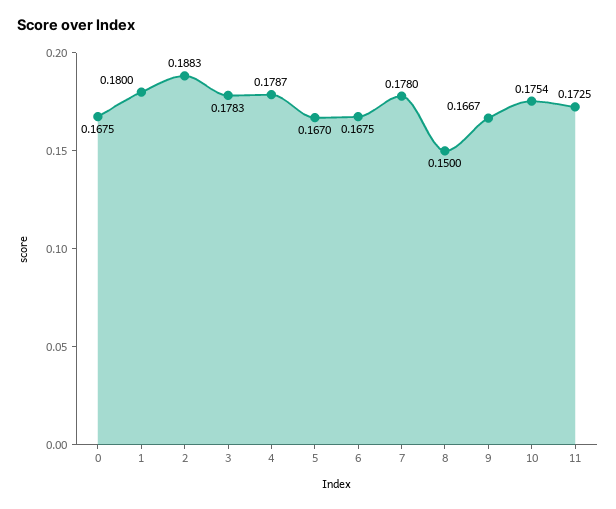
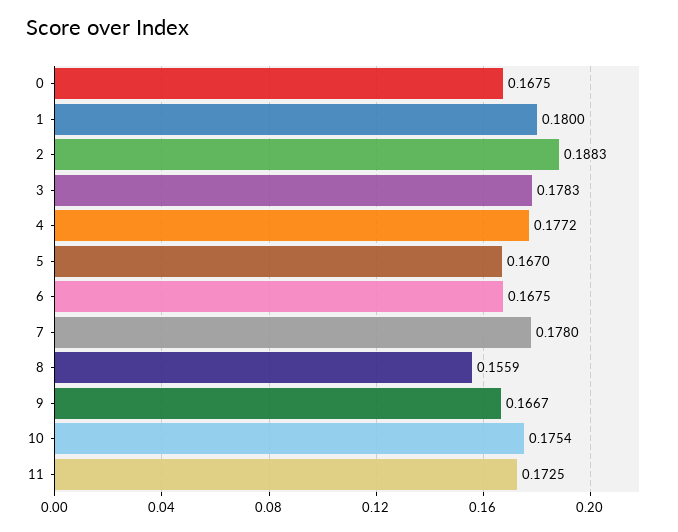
4: 0.1787 -> 0.1772
8: 0.15 -> 0.1559

